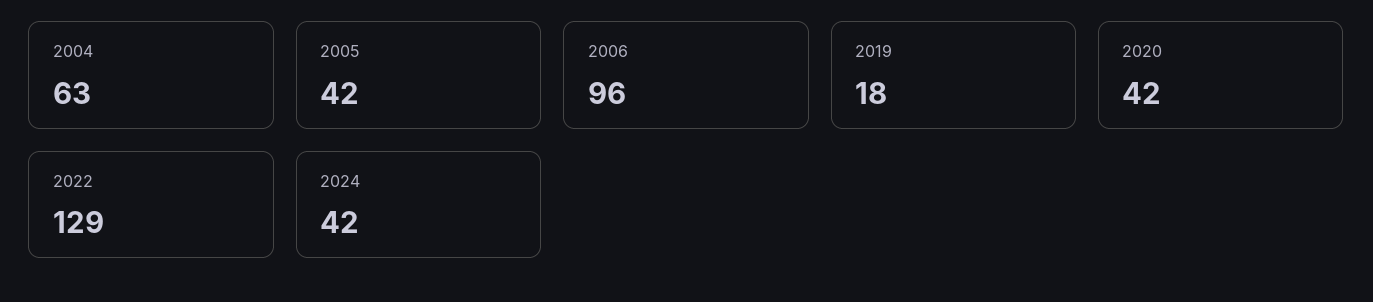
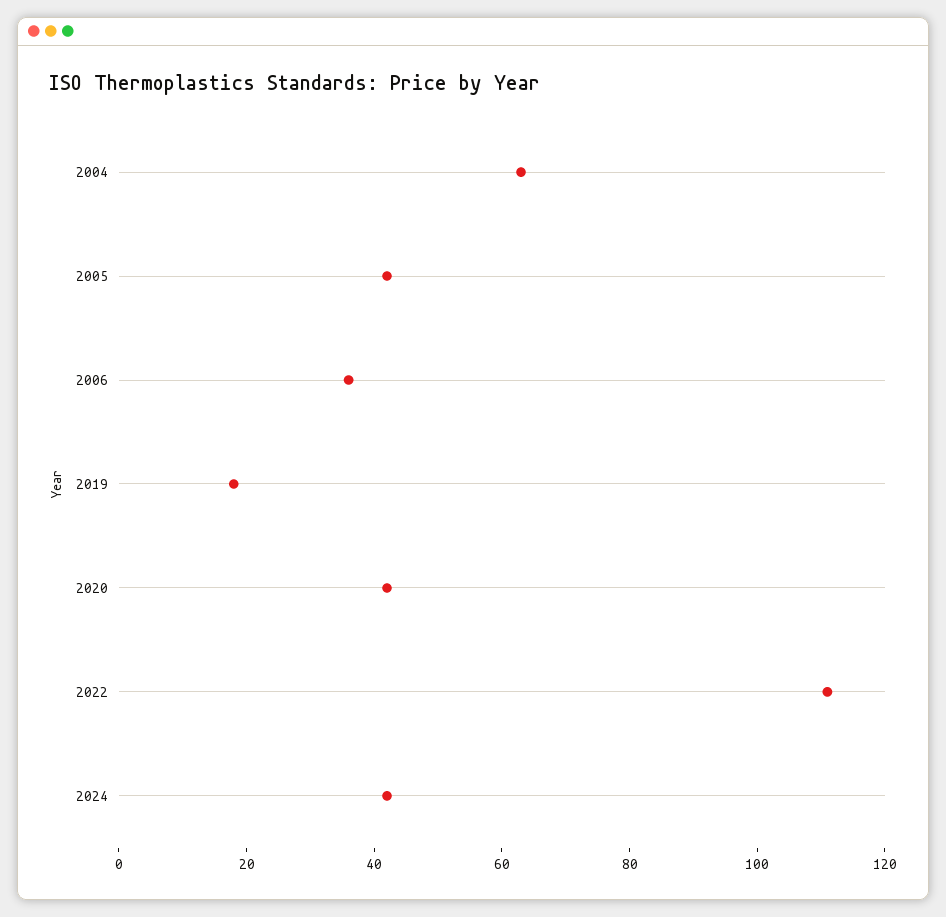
2006: 96 -> 35
2022: 129 -> 110

